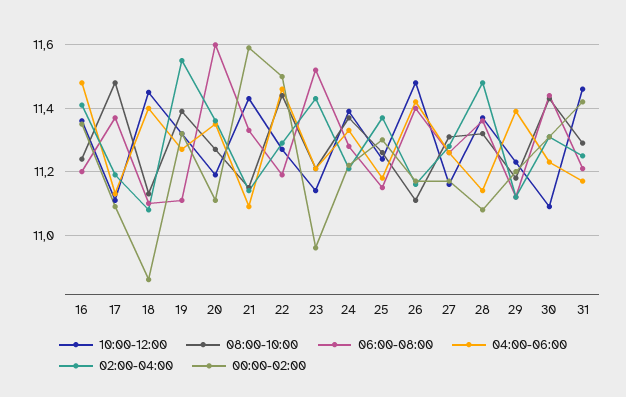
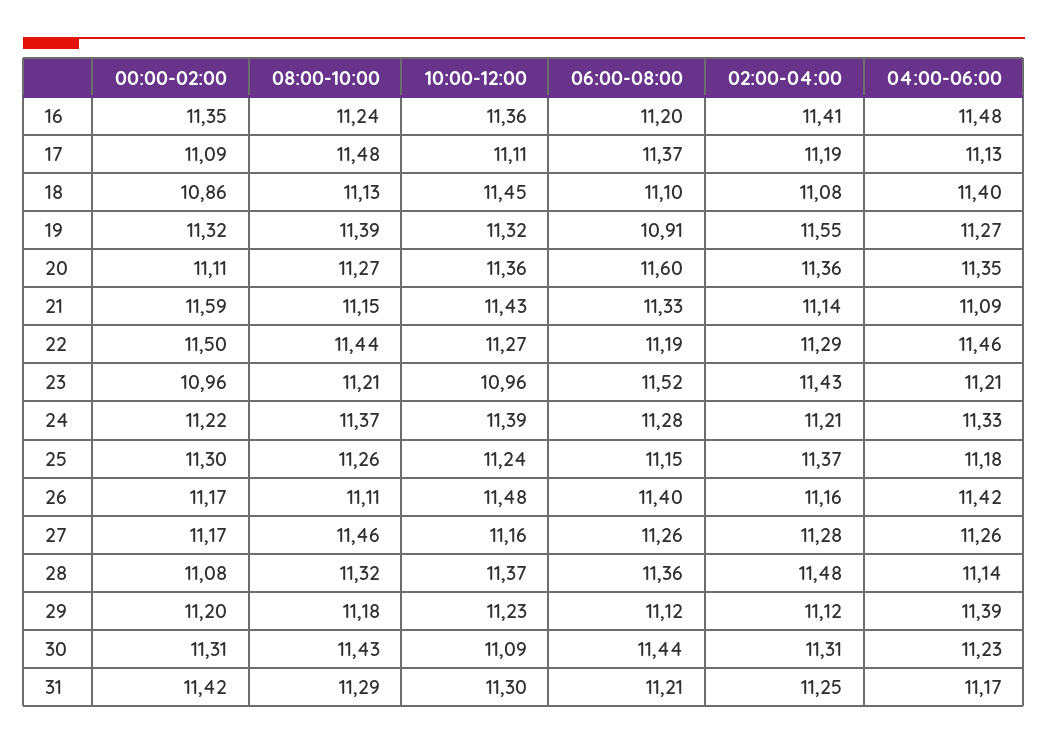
06:00-08:00, 19: 11.1 -> 10.91
10:00-12:00, 20: 11.2 -> 11.36
10:00-12:00, 23: 11.15 -> 10.96
08:00-10:00, 27: 11.3 -> 11.46
10:00-12:00, 31: 11.45 -> 11.3

